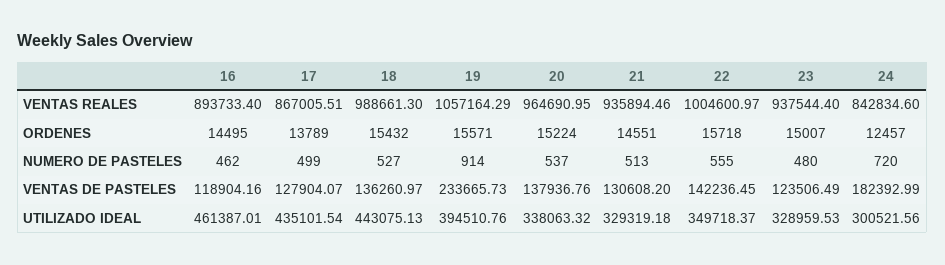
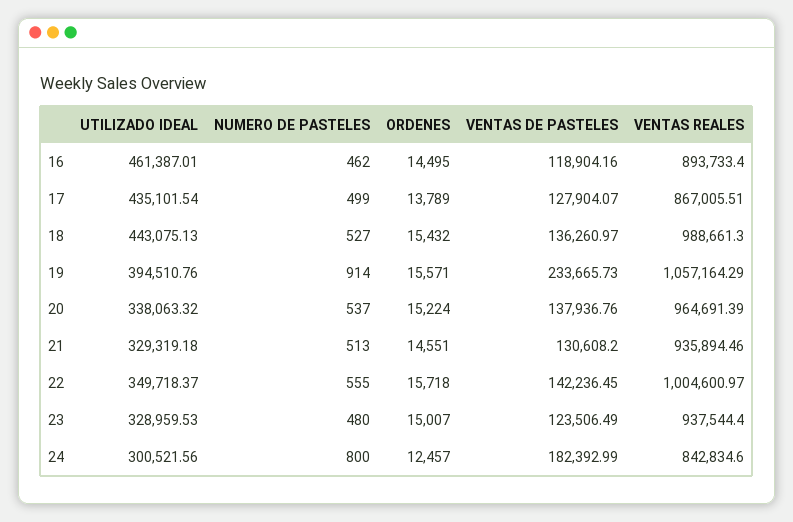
20, VENTAS REALES: 964690.95 -> 964691.39
24, NUMERO DE PASTELES: 720 -> 800

